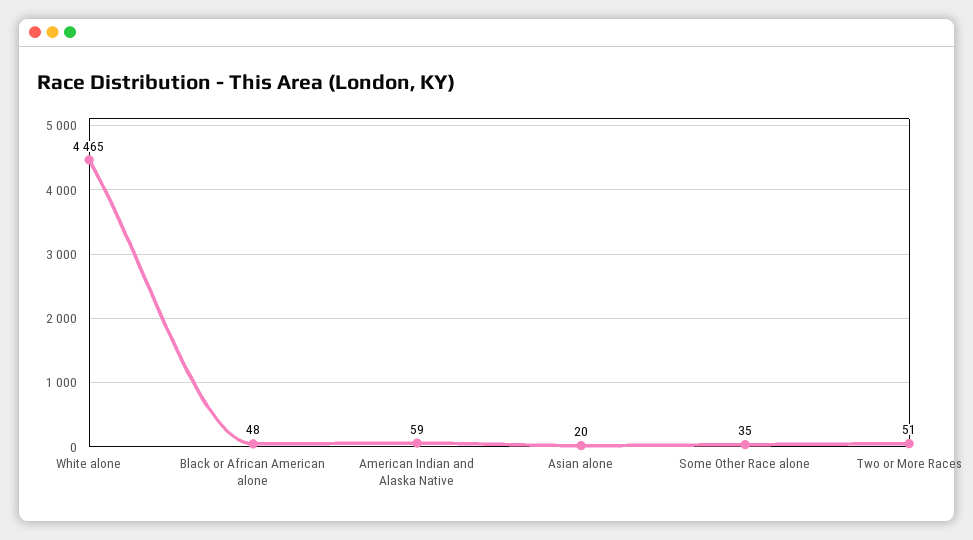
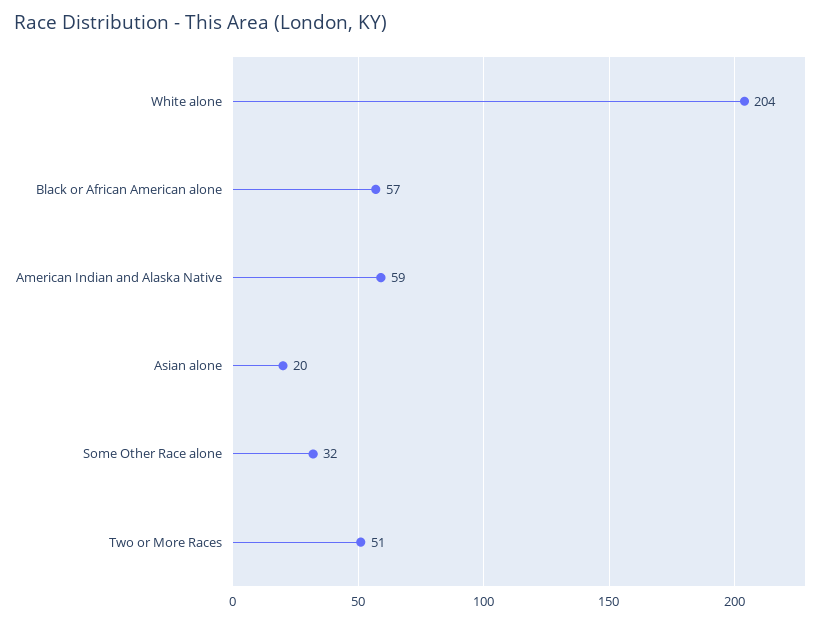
White alone: 4465 -> 204
Black or African American alone: 48 -> 57
Some Other Race alone: 35 -> 32

